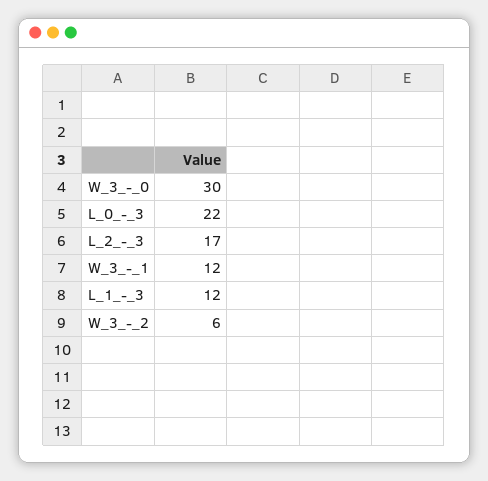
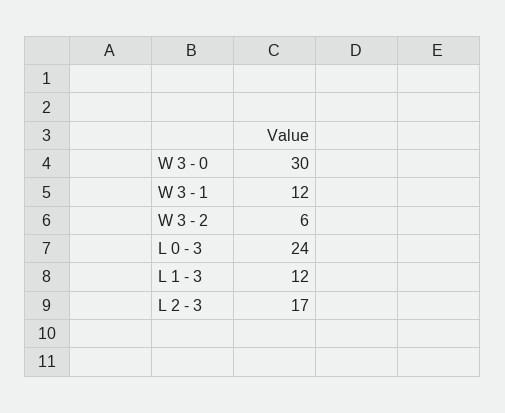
L_0_-_3: 22 -> 24

